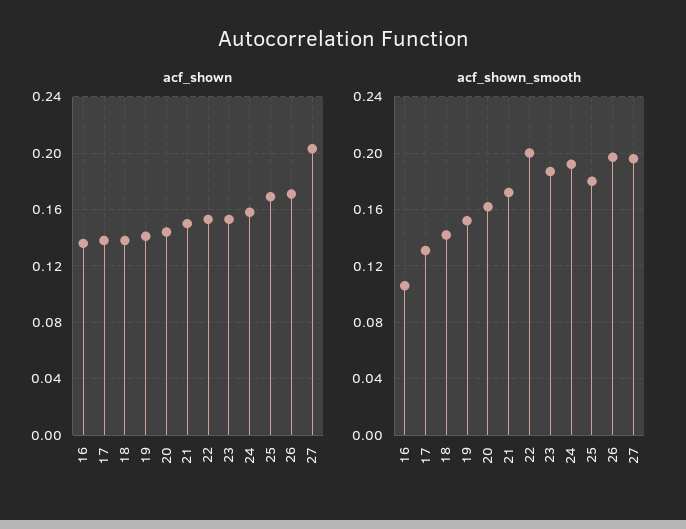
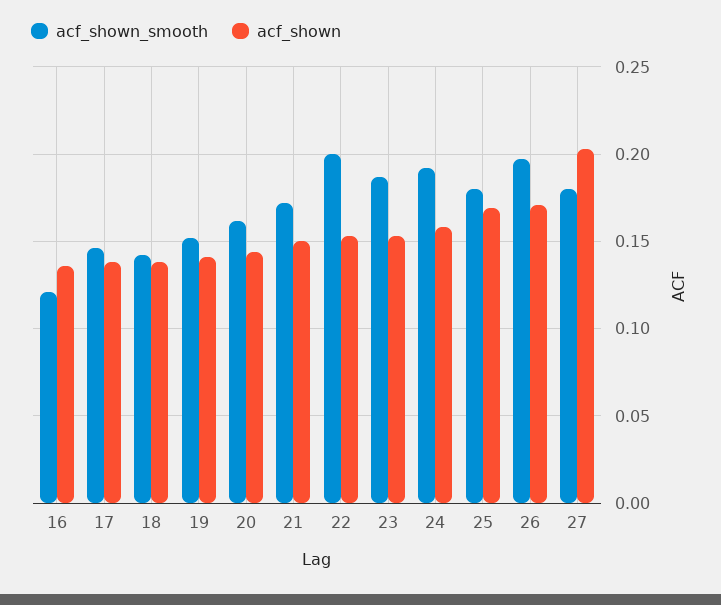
acf_shown_smooth, 16: 0.105 -> 0.12
acf_shown_smooth, 17: 0.13 -> 0.145
acf_shown_smooth, 27: 0.195 -> 0.18

